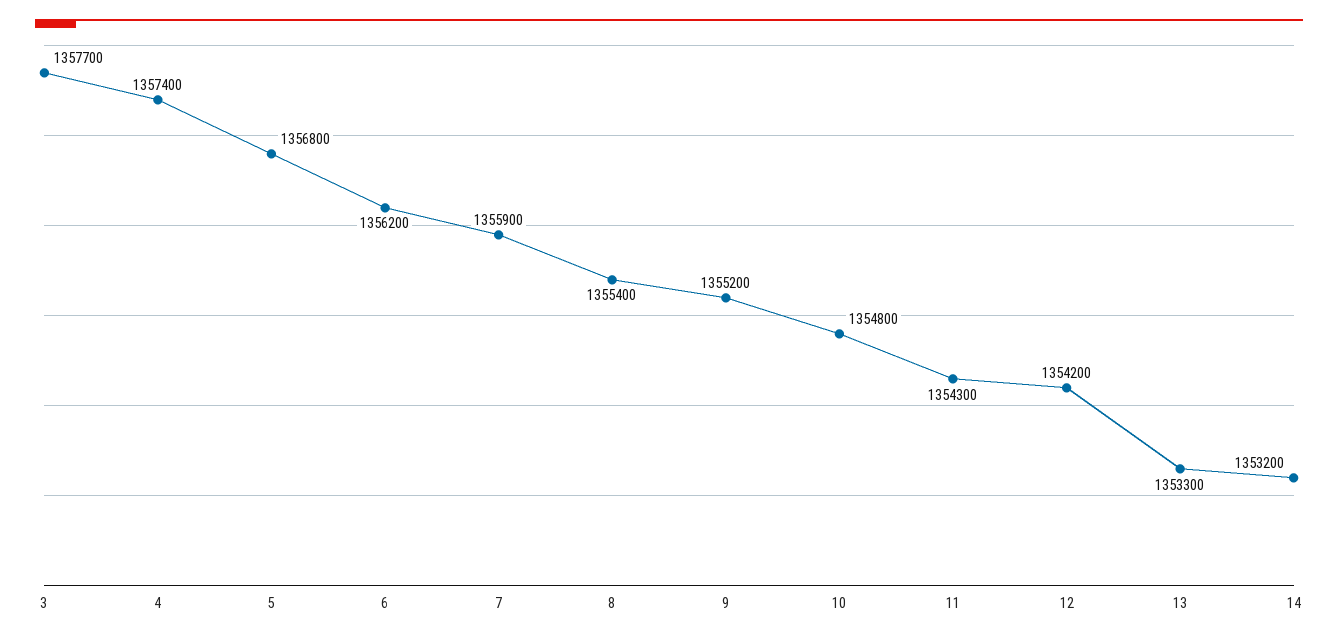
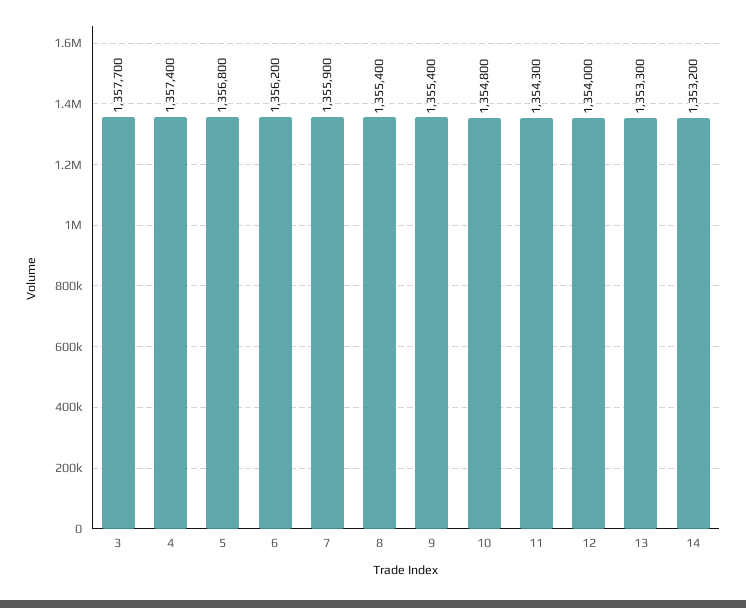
9: 1355200 -> 1355400
12: 1354200 -> 1354000

